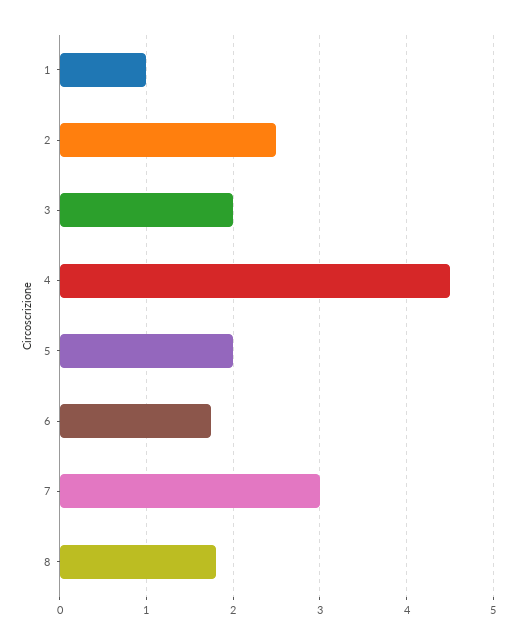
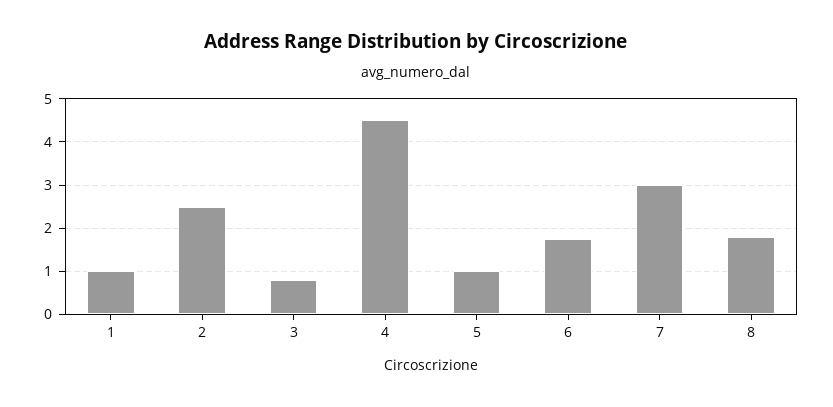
3: 2 -> 0.8
5: 2 -> 1

